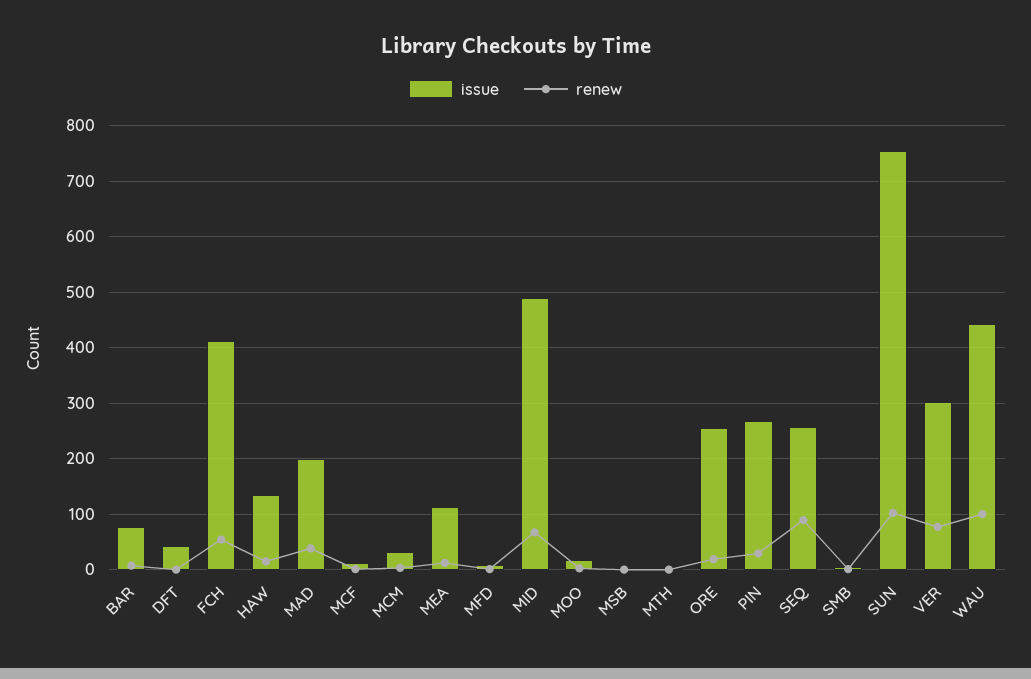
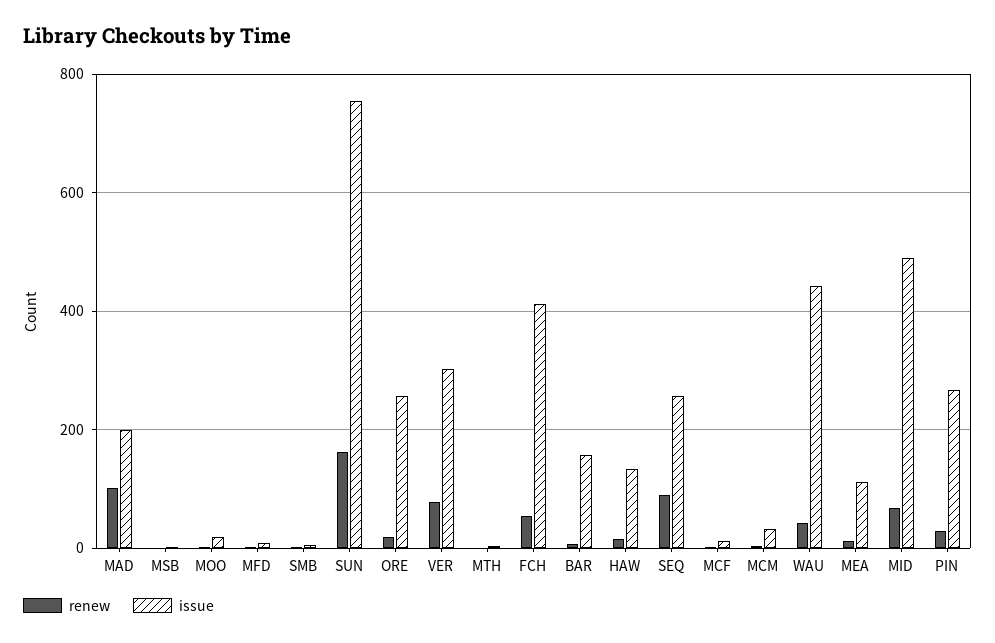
issue, BAR: 80 -> 160
issue, DFT: 40 -> none
renew, DFT: 0 -> none
renew, MAD: 40 -> 100
renew, SUN: 100 -> 160
renew, WAU: 100 -> 40

